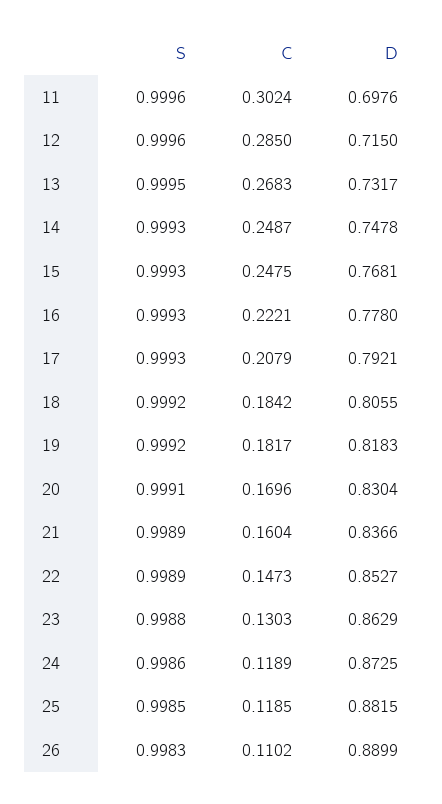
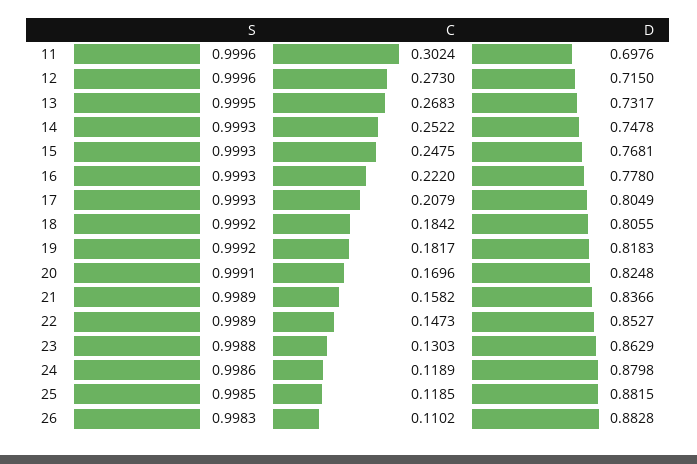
C, 12: 0.285 -> 0.273
C, 14: 0.2487 -> 0.2522
C, 16: 0.2221 -> 0.222
D, 17: 0.7921 -> 0.8049
D, 20: 0.8304 -> 0.8248
C, 21: 0.1604 -> 0.1582
D, 24: 0.8725 -> 0.8798
D, 26: 0.8899 -> 0.8828

